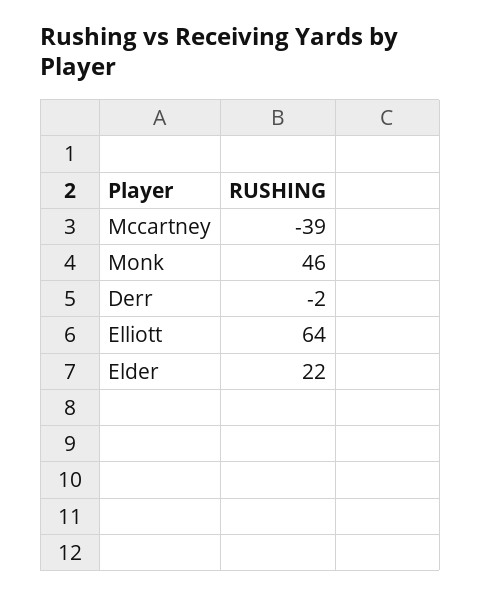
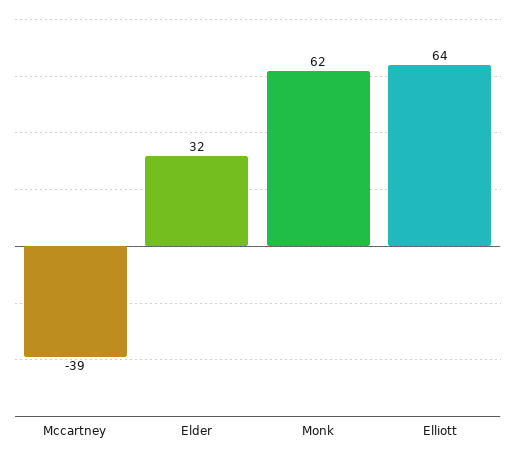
Monk: 46 -> 62
Derr: -2 -> none
Elder: 22 -> 32

